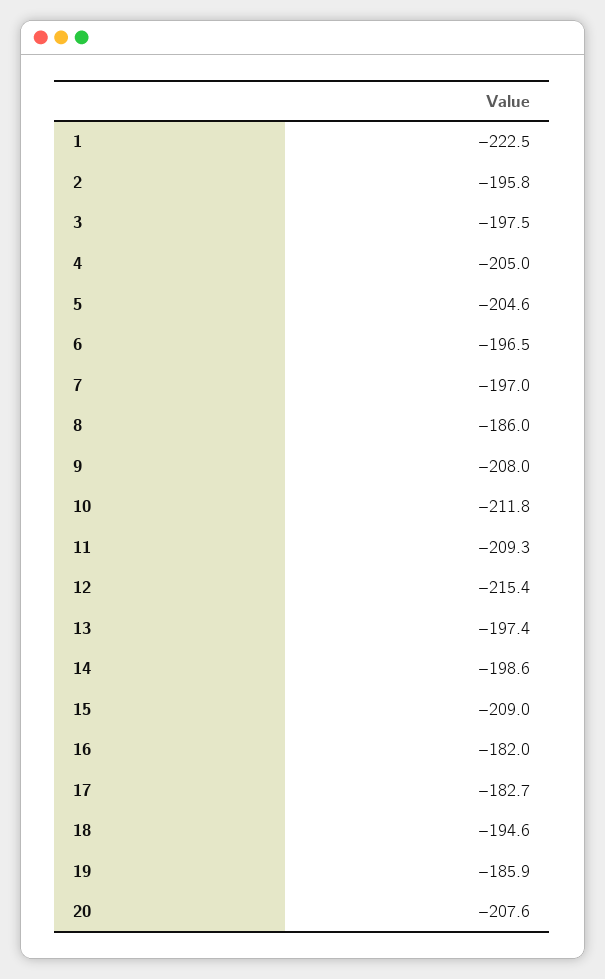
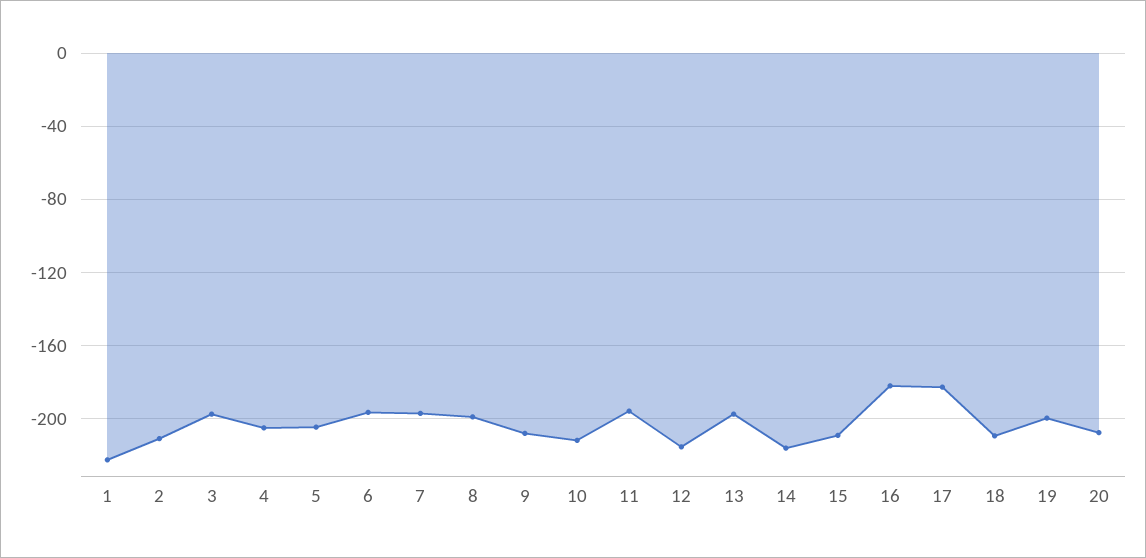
2: -195.8 -> -210
8: -186 -> -200
11: -209.3 -> -195
14: -198.6 -> -215
18: -194.6 -> -210
19: -185.9 -> -200

